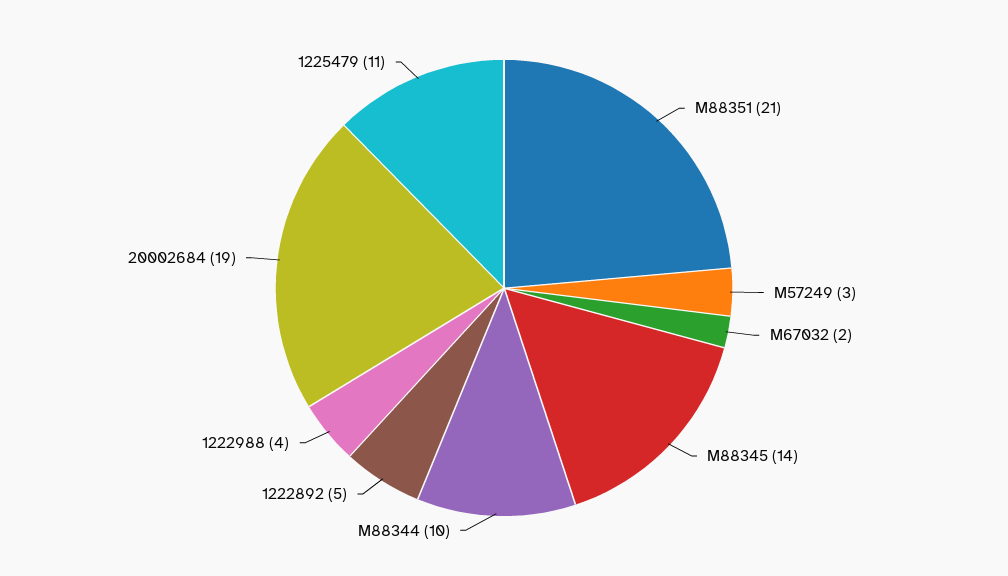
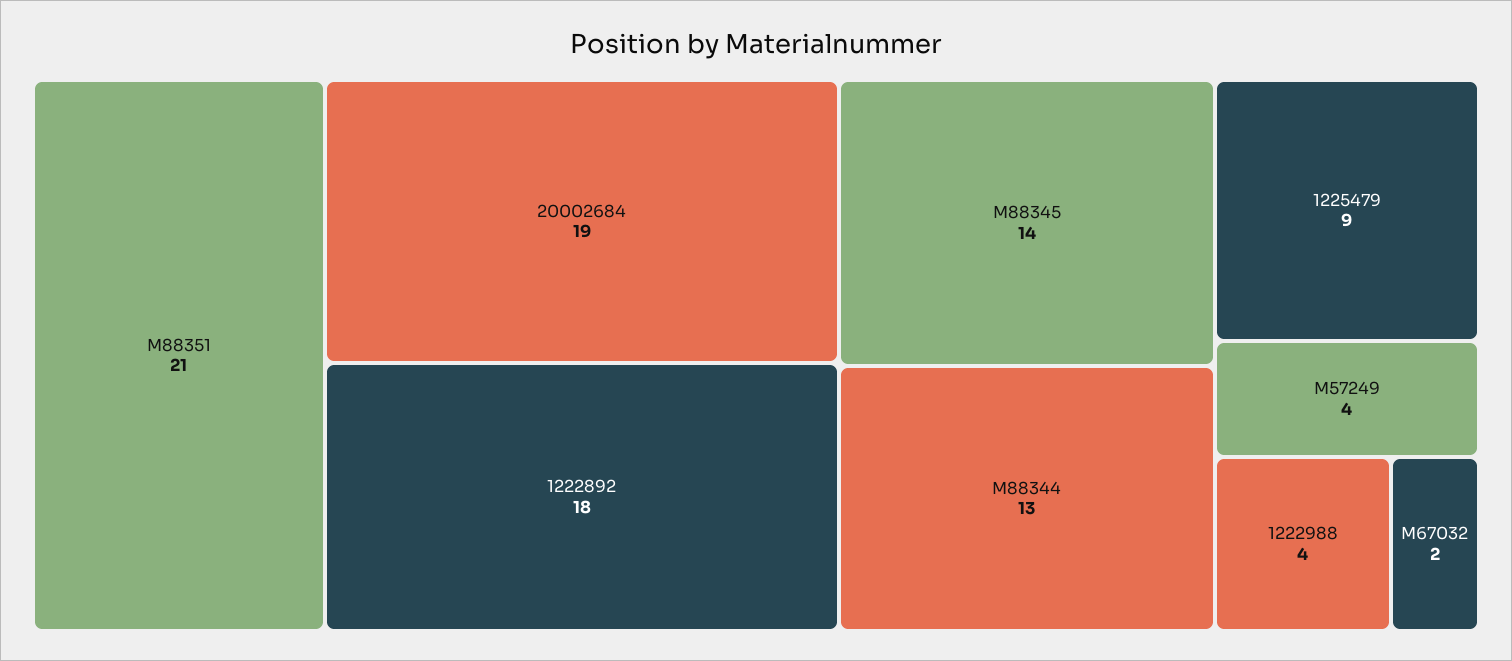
M57249: 3 -> 4
M88344: 10 -> 13
1222892: 5 -> 18
1225479: 11 -> 9

